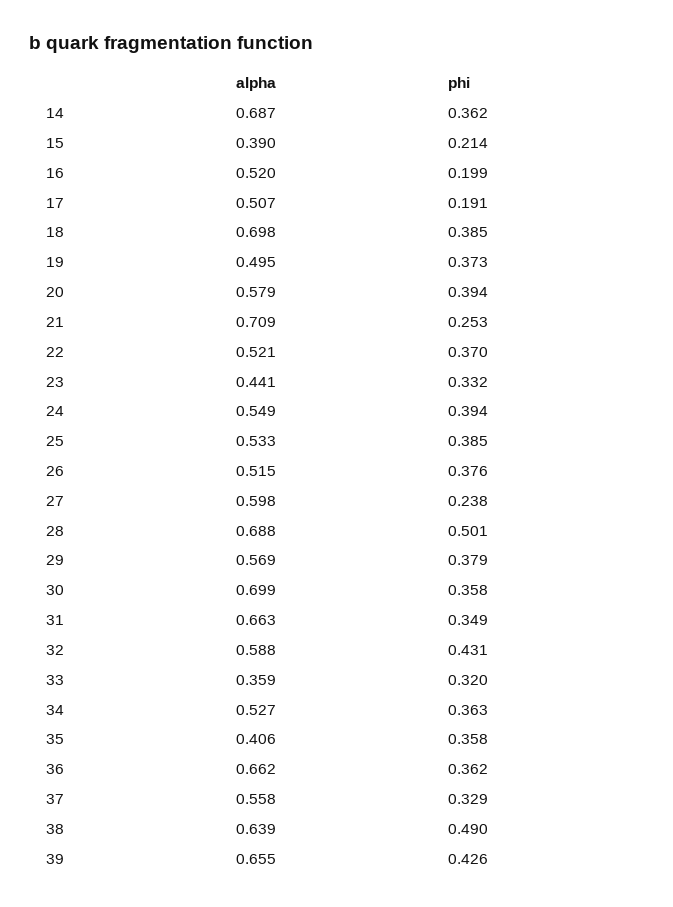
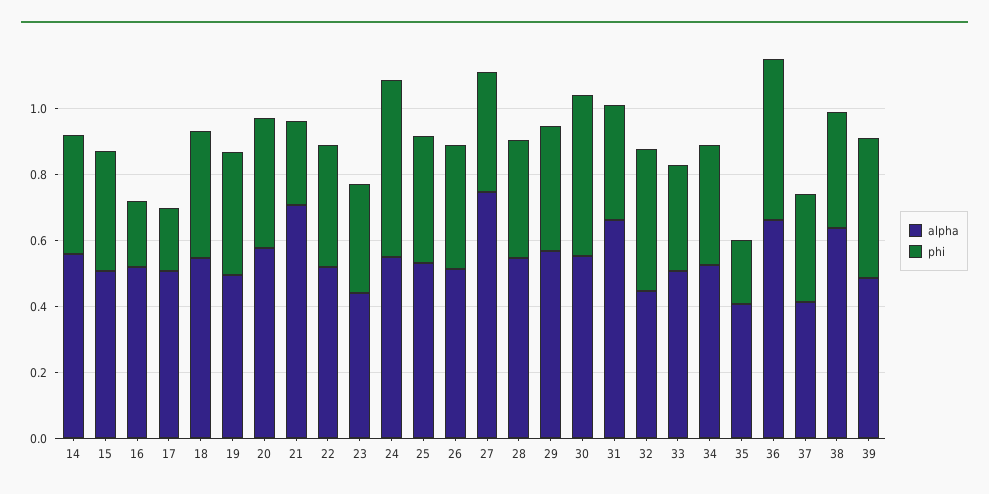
alpha, 14: 0.687 -> 0.55
alpha, 15: 0.39 -> 0.5
phi, 15: 0.214 -> 0.35
alpha, 18: 0.698 -> 0.55
phi, 24: 0.394 -> 0.55
alpha, 27: 0.598 -> 0.75
phi, 27: 0.238 -> 0.35
alpha, 28: 0.688 -> 0.55
phi, 28: 0.501 -> 0.35
alpha, 30: 0.699 -> 0.55
phi, 30: 0.358 -> 0.5
alpha, 32: 0.588 -> 0.45
alpha, 33: 0.359 -> 0.5
phi, 35: 0.358 -> 0.2
phi, 36: 0.362 -> 0.5
alpha, 37: 0.558 -> 0.4
phi, 38: 0.49 -> 0.35
alpha, 39: 0.655 -> 0.5

